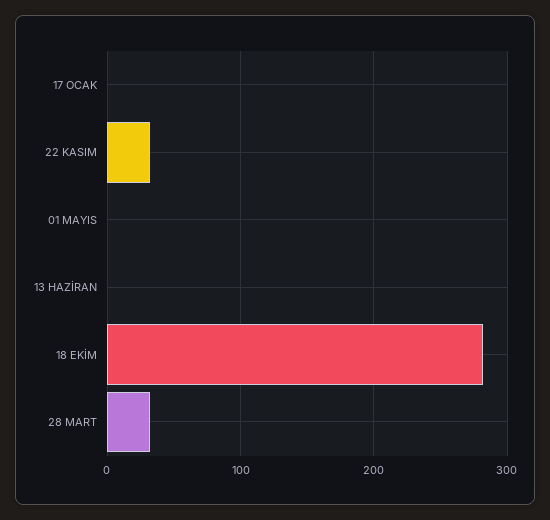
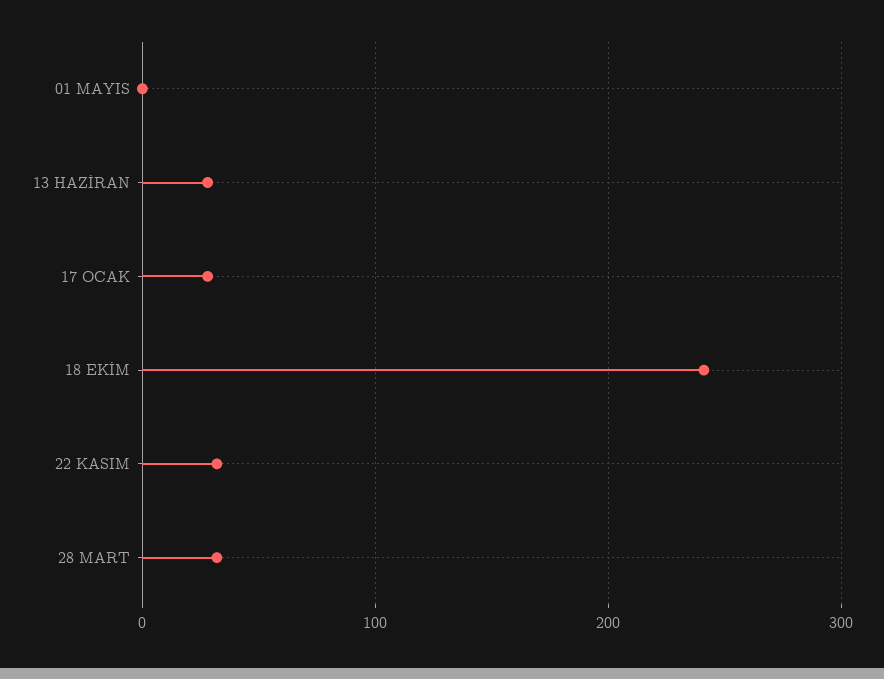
17 OCAK: 0 -> 30
13 HAZİRAN: 0 -> 30
18 EKİM: 280 -> 240

